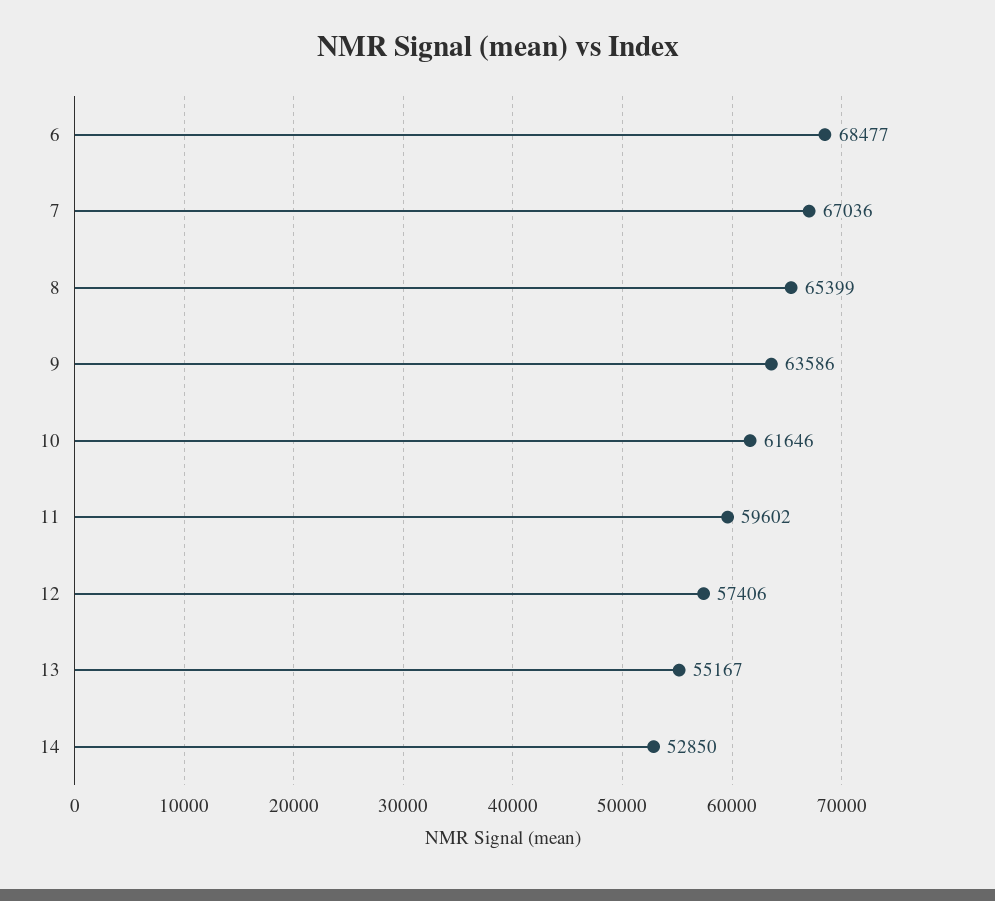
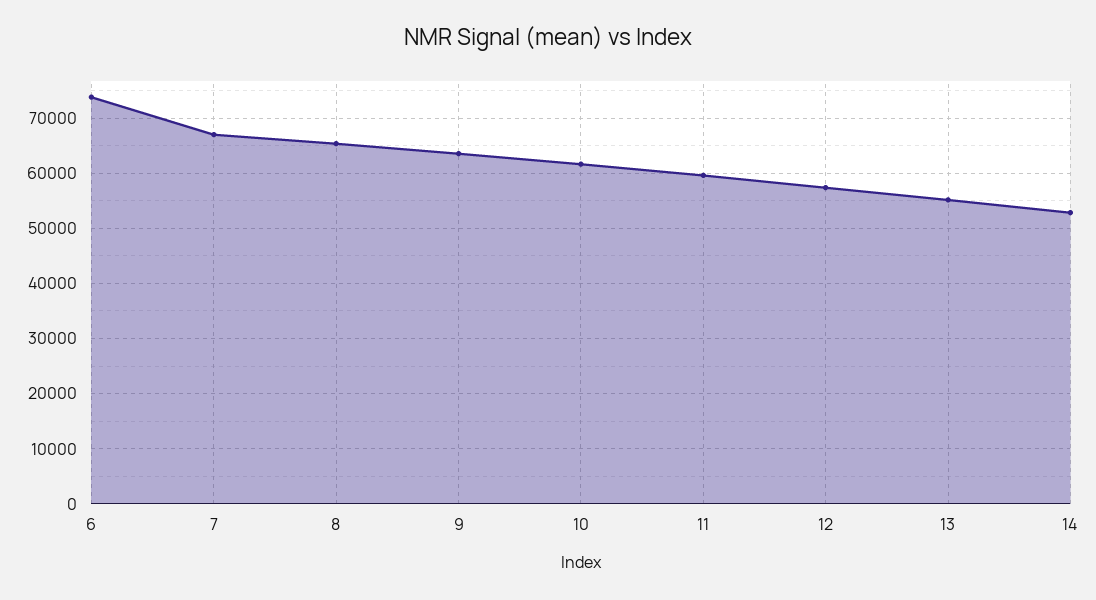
6: 68477 -> 74000

